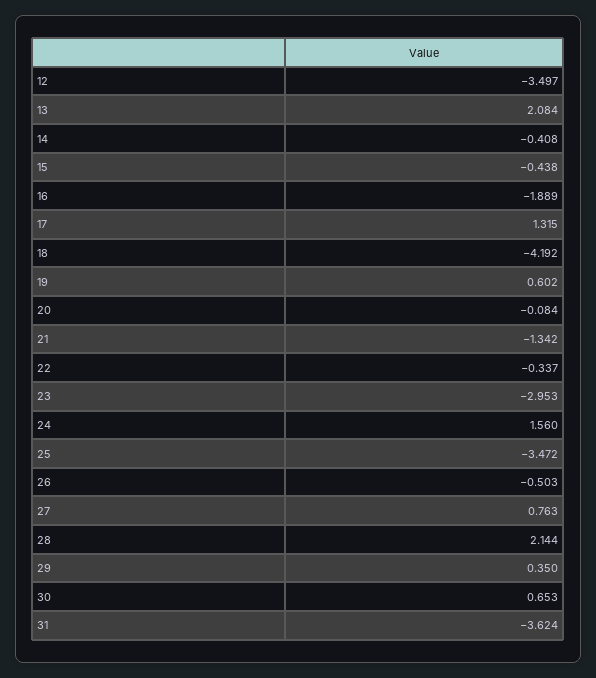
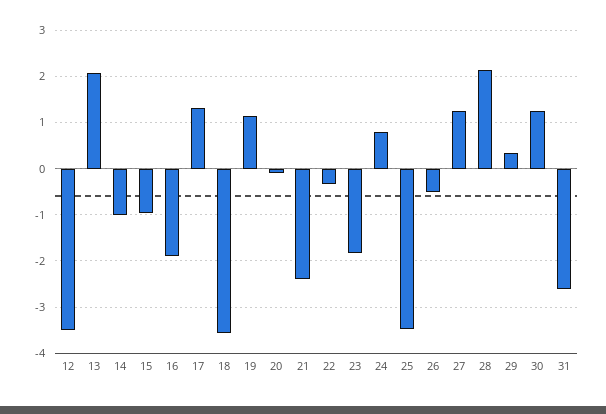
14: -0.408 -> -1
15: -0.438 -> -1
18: -4.192 -> -3.6
19: 0.602 -> 1.2
21: -1.342 -> -2.4
23: -2.953 -> -1.8
24: 1.56 -> 0.8
27: 0.763 -> 1.2
30: 0.653 -> 1.2
31: -3.624 -> -2.6

